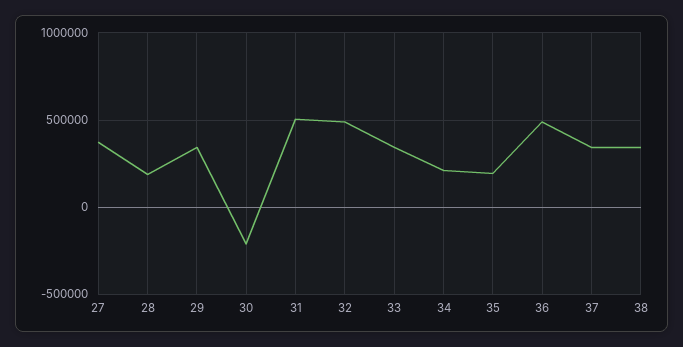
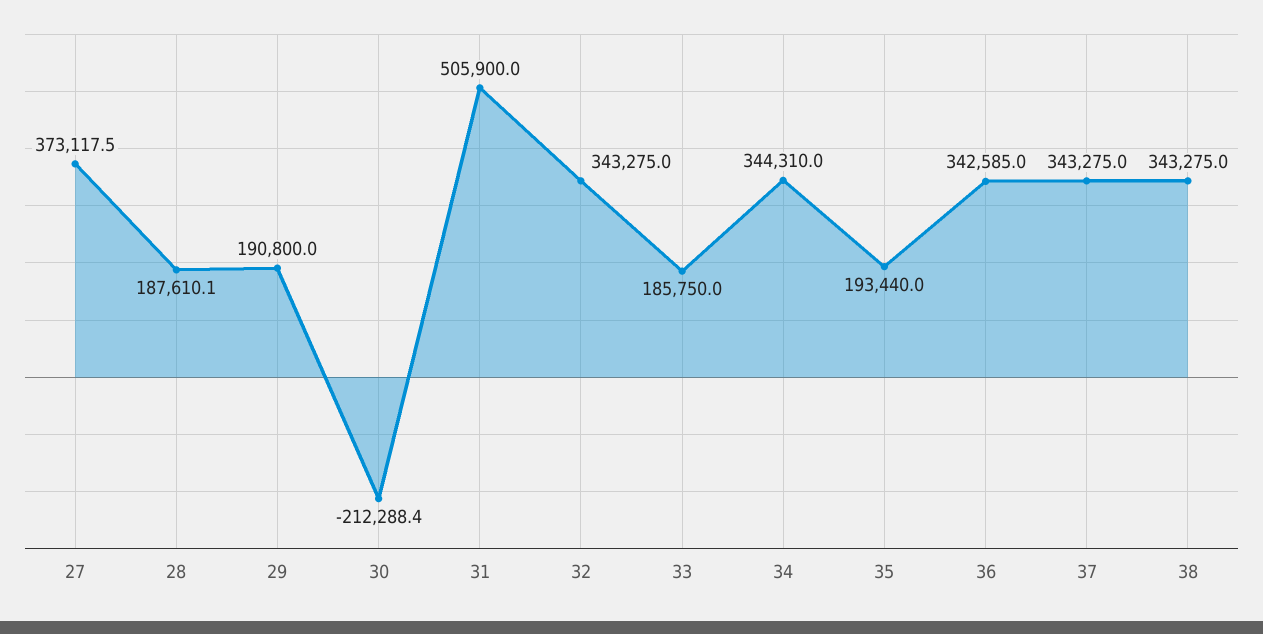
29: 350000 -> 190800
32: 500000 -> 343275
33: 350000 -> 185750
34: 200000 -> 344310
36: 500000 -> 342585

